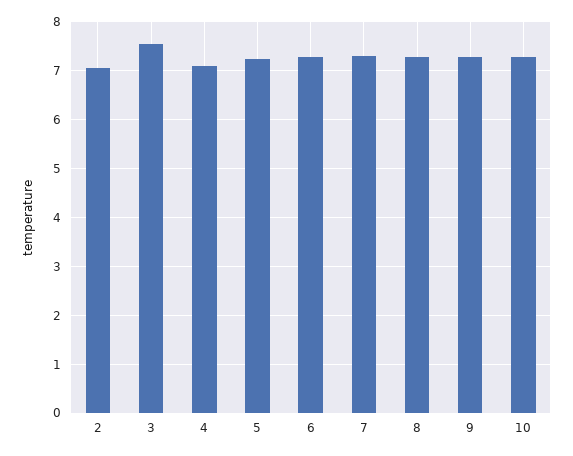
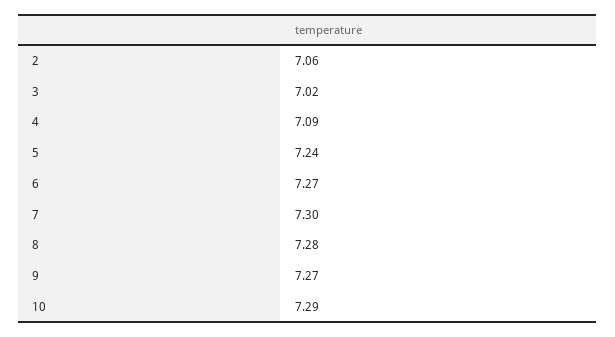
3: 7.6 -> 7.02

